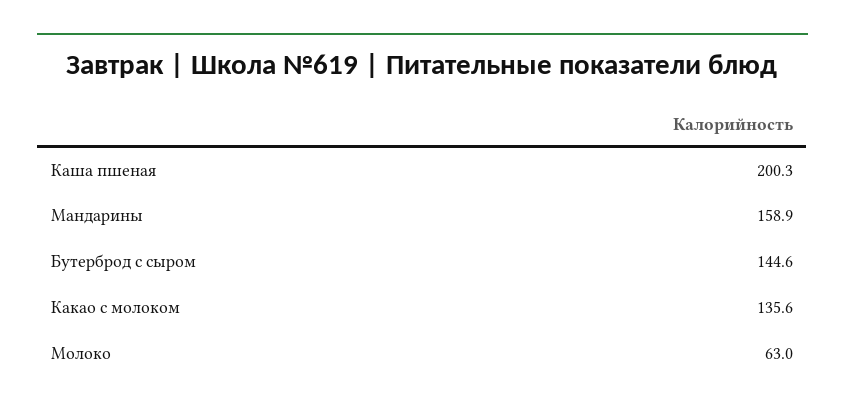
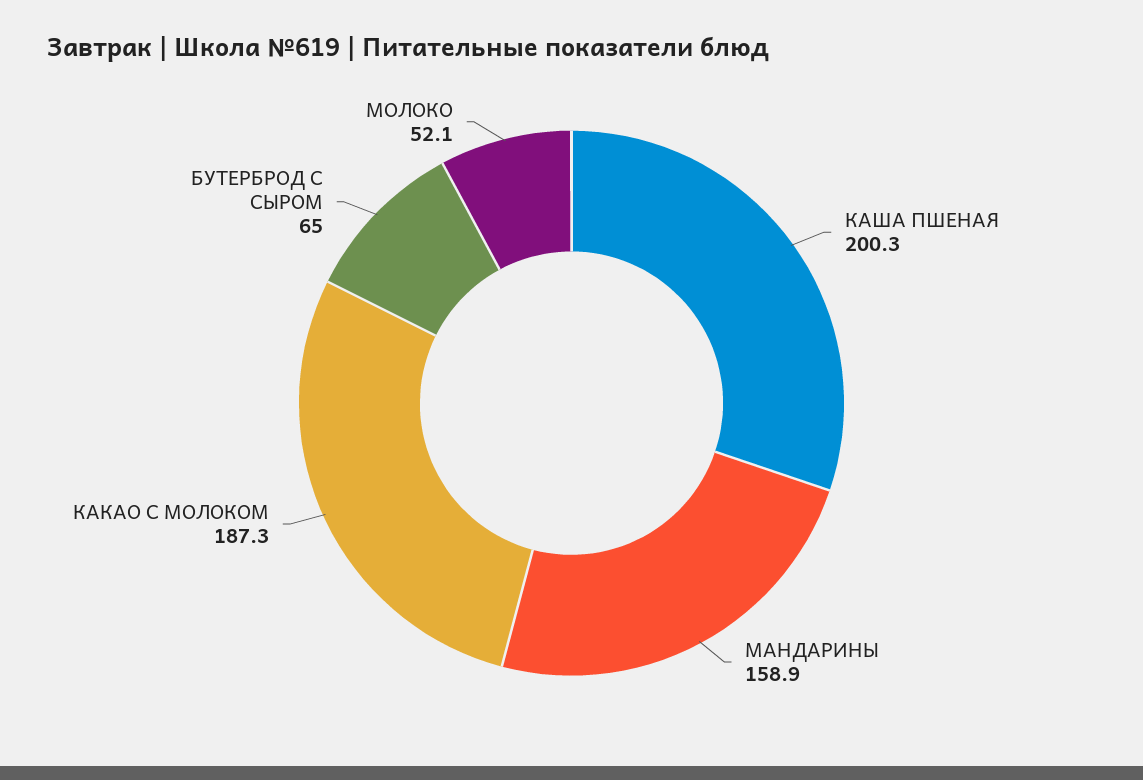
Бутерброд с сыром: 144.6 -> 65
Какао с молоком: 135.6 -> 187.3
Молоко: 63 -> 52.1

